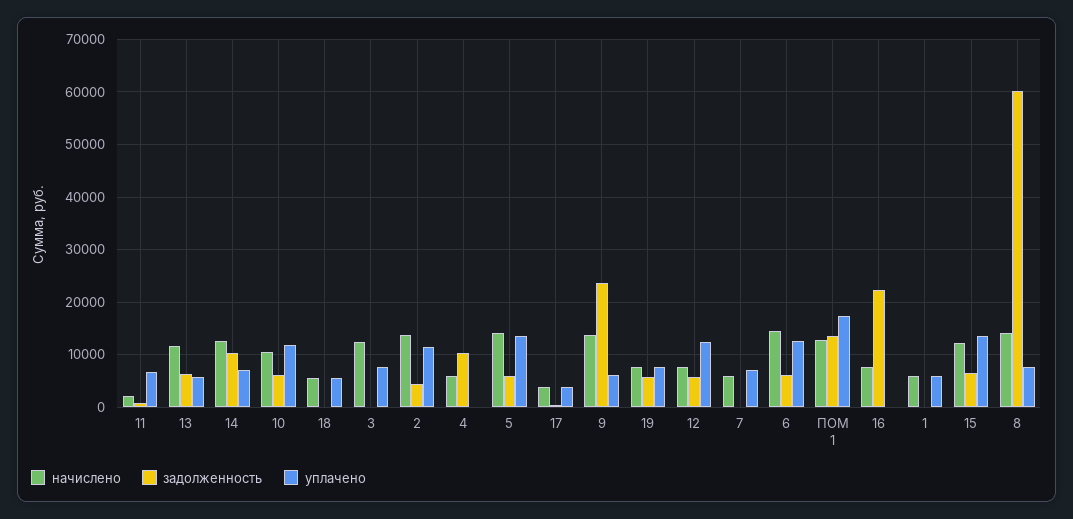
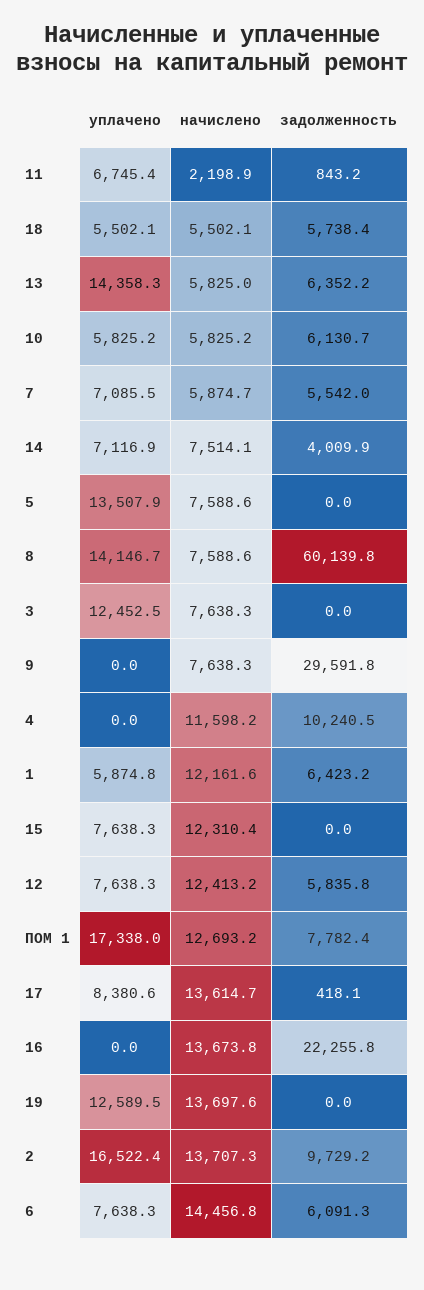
начислено, 13: 12000 -> 5825
уплачено, 13: 6000 -> 14358.3
начислено, 14: 12000 -> 7514.1
задолженность, 14: 10000 -> 4009.9
начислено, 10: 10000 -> 5825.2
уплачено, 10: 12000 -> 5825.2
задолженность, 18: 0 -> 5738.4
начислено, 3: 12000 -> 7638.3
уплачено, 3: 8000 -> 12452.5
задолженность, 2: 4000 -> 9729.2
уплачено, 2: 12000 -> 16522.4
начислено, 4: 6000 -> 11598.2
начислено, 5: 14000 -> 7588.6
задолженность, 5: 6000 -> 0
начислено, 17: 4000 -> 13614.7
уплачено, 17: 4000 -> 8380.6
начислено, 9: 14000 -> 7638.3
задолженность, 9: 24000 -> 29591.8
уплачено, 9: 6000 -> 0
начислено, 19: 8000 -> 13697.6
задолженность, 19: 6000 -> 0
уплачено, 19: 8000 -> 12589.5
начислено, 12: 8000 -> 12413.2
уплачено, 12: 12000 -> 7638.3
задолженность, 7: 0 -> 5542
уплачено, 6: 12000 -> 7638.3
задолженность, ПОМ 1: 14000 -> 7782.4
начислено, 16: 8000 -> 13673.8
начислено, 1: 6000 -> 12161.6
задолженность, 1: 0 -> 6423.2
задолженность, 15: 6000 -> 0
уплачено, 15: 14000 -> 7638.3
начислено, 8: 14000 -> 7588.6
уплачено, 8: 8000 -> 14146.7

